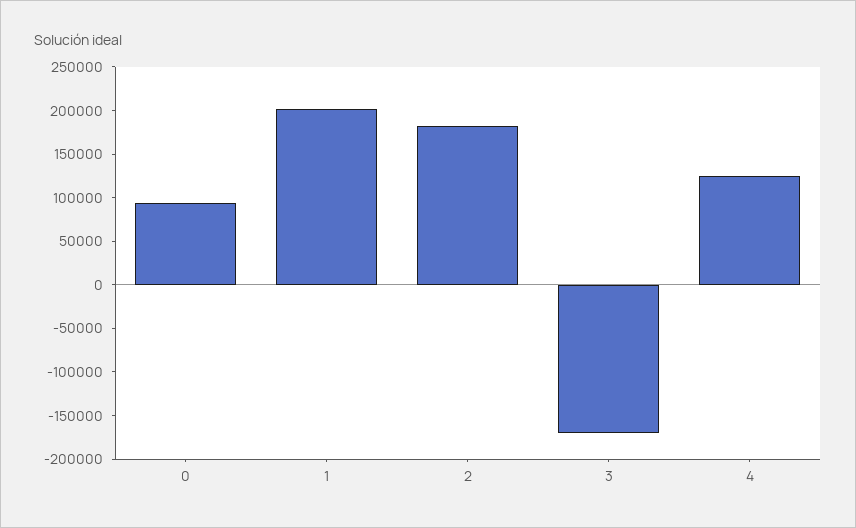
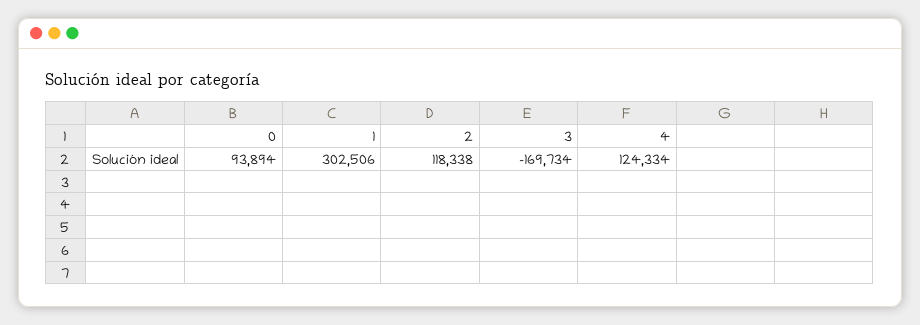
1: 200000 -> 302506
2: 180000 -> 118338

